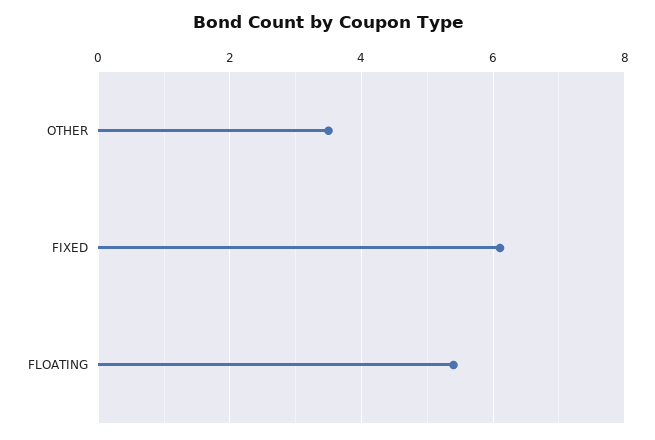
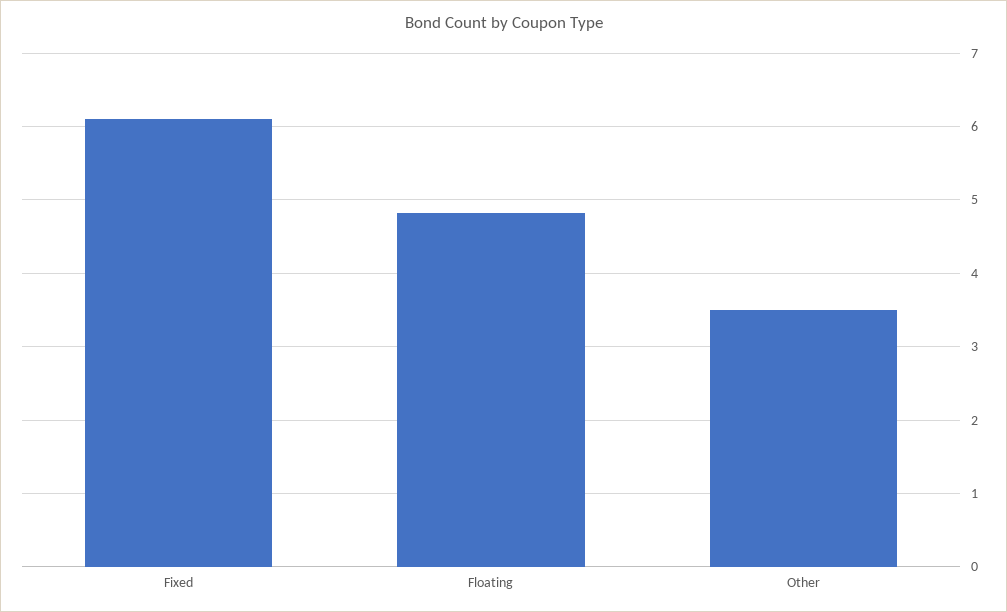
FLOATING: 5.4 -> 4.8

